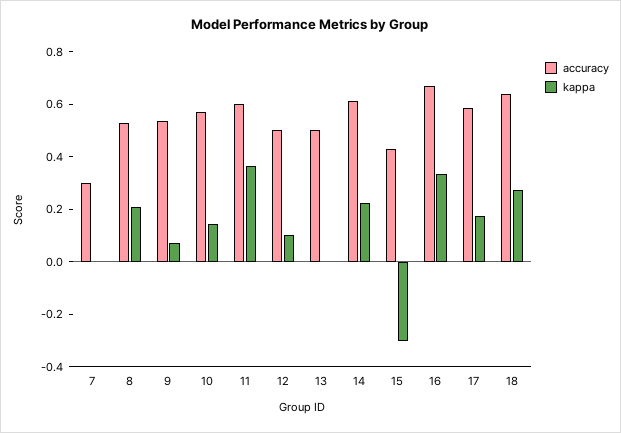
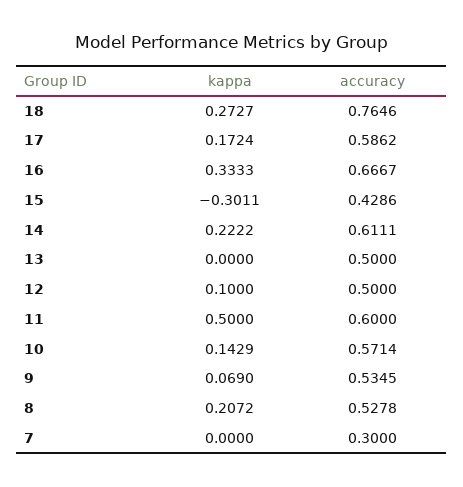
kappa, 11: 0.35 -> 0.5
accuracy, 18: 0.65 -> 0.7646

